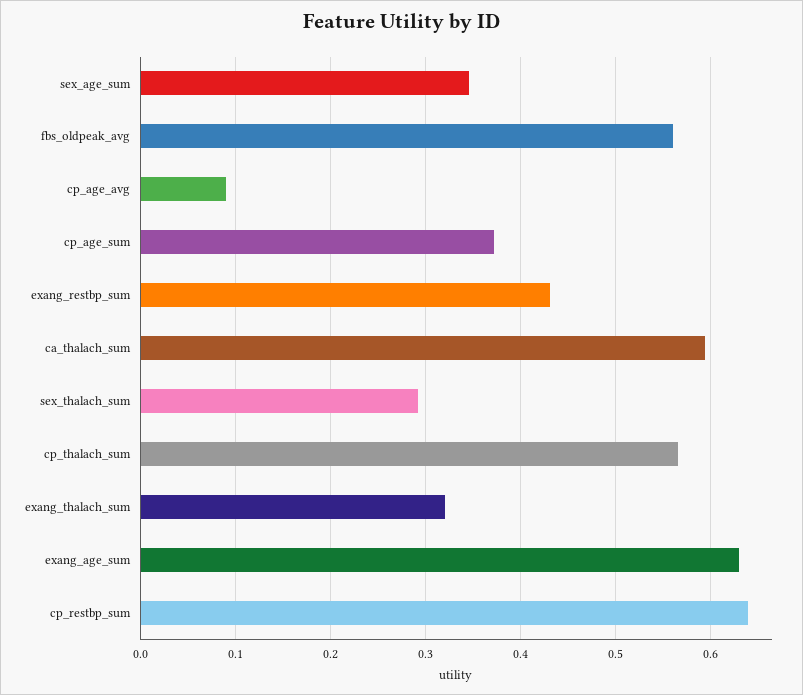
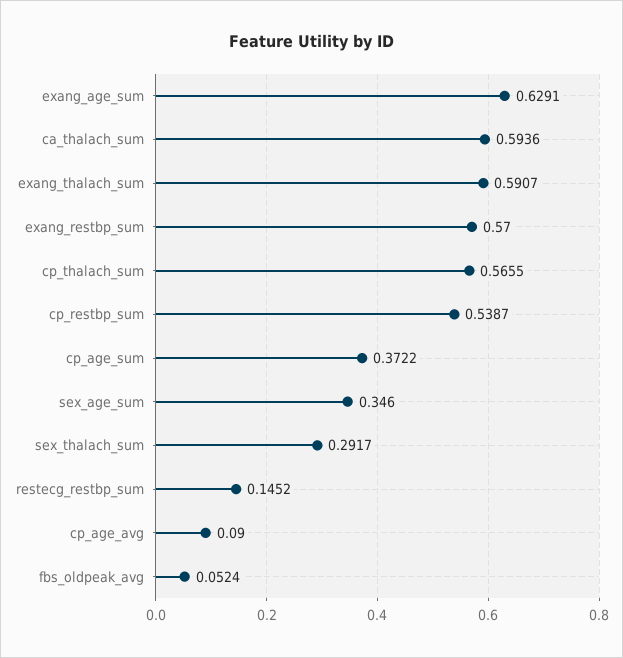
fbs_oldpeak_avg: 0.56 -> 0.0524
exang_restbp_sum: 0.43 -> 0.57
exang_thalach_sum: 0.32 -> 0.5907
cp_restbp_sum: 0.64 -> 0.5387
restecg_restbp_sum: none -> 0.1452

